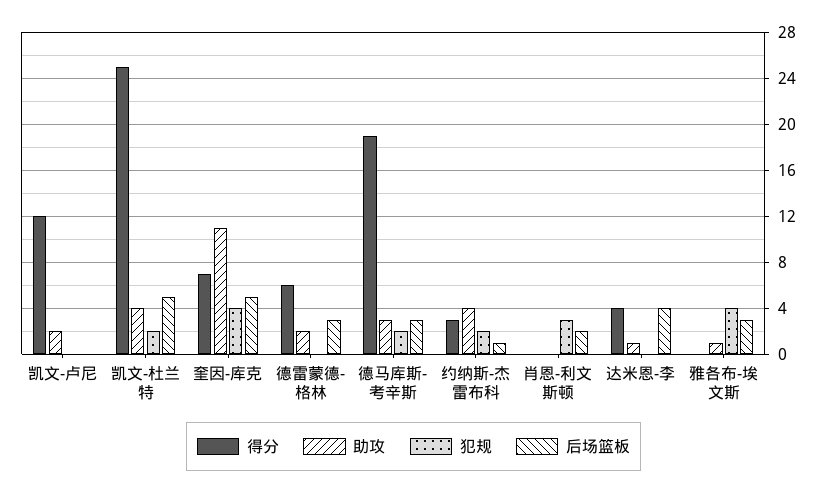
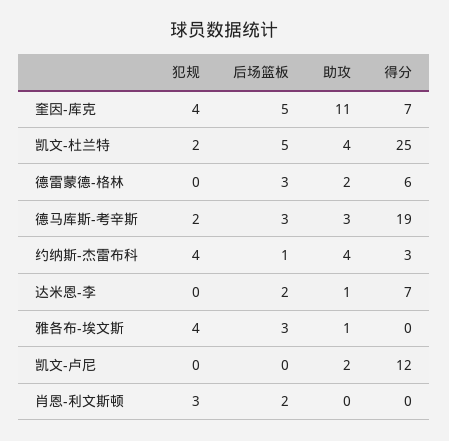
犯规, 约纳斯-杰雷布科: 2 -> 4
得分, 达米恩-李: 4 -> 7
后场篮板, 达米恩-李: 4 -> 2

